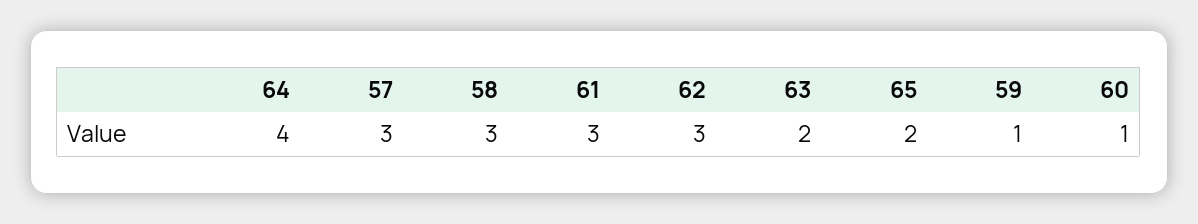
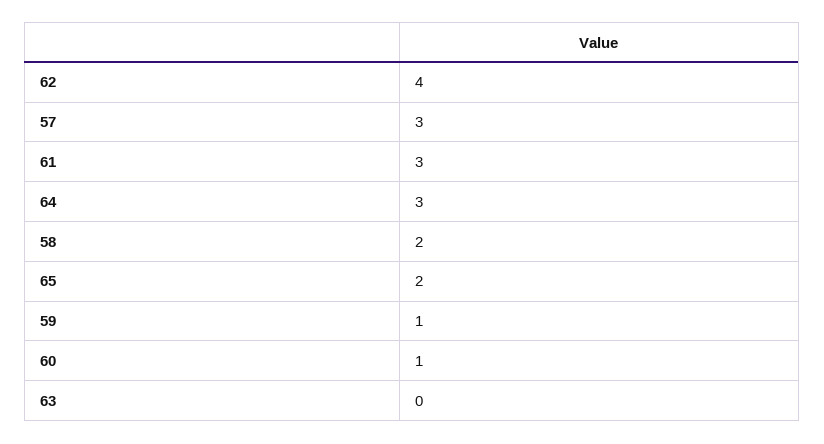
64: 4 -> 3
58: 3 -> 2
62: 3 -> 4
63: 2 -> 0

